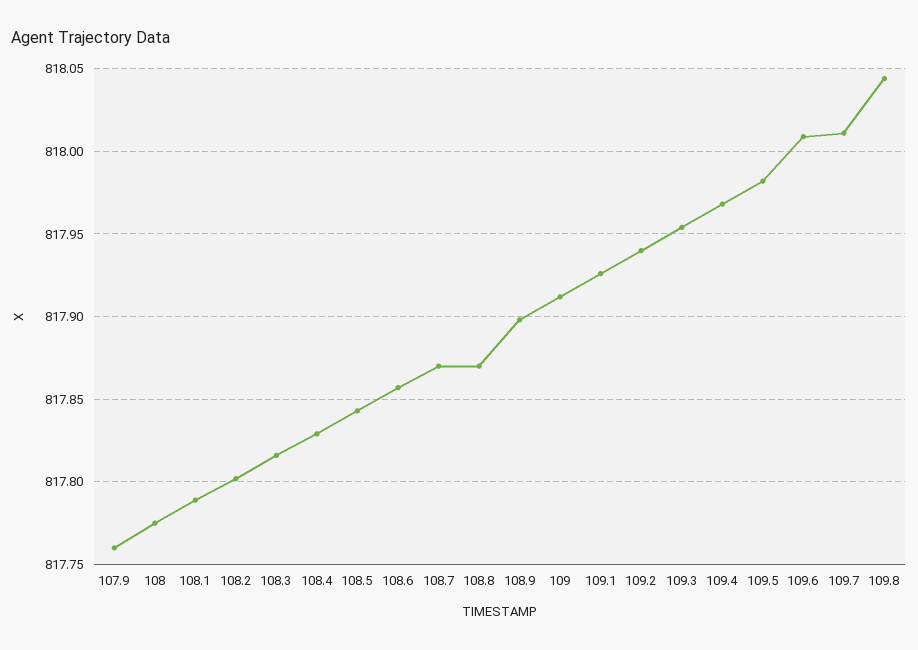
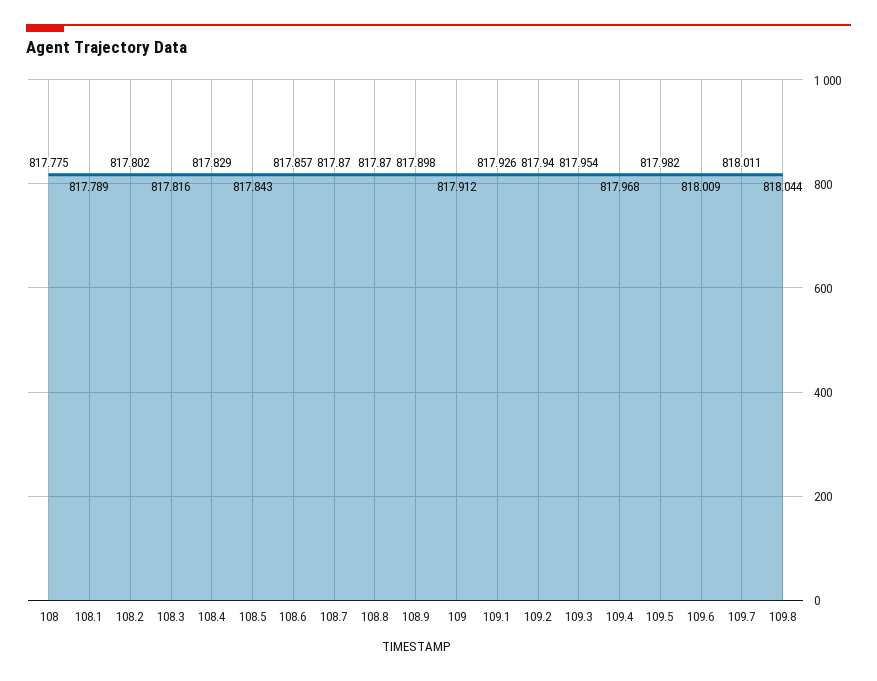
107.9: 817.76 -> none

